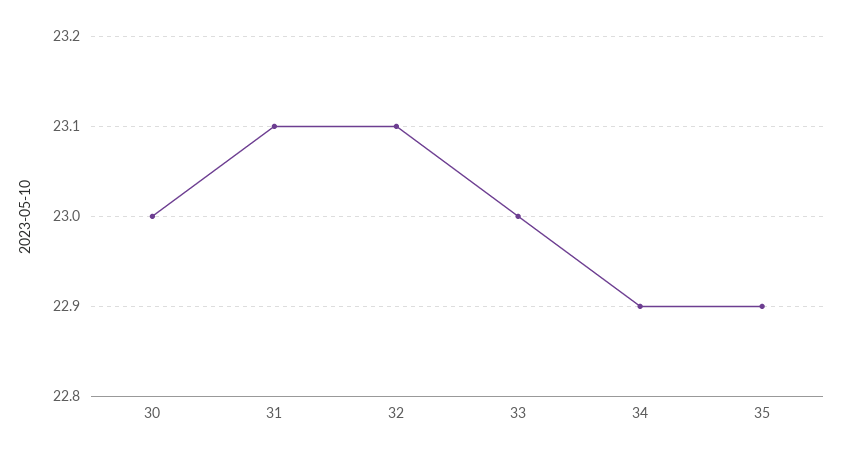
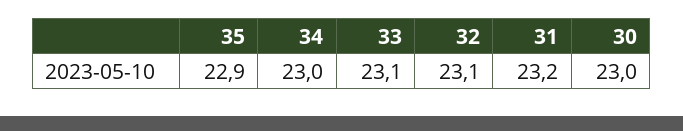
31: 23.1 -> 23.2
33: 23 -> 23.1
34: 22.9 -> 23

